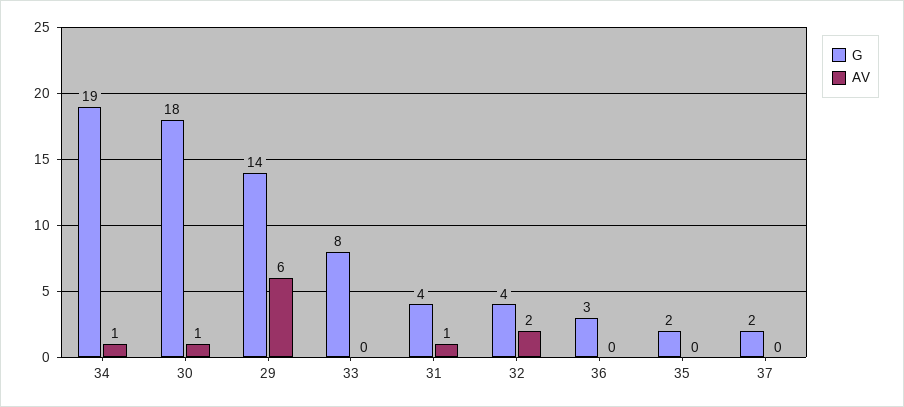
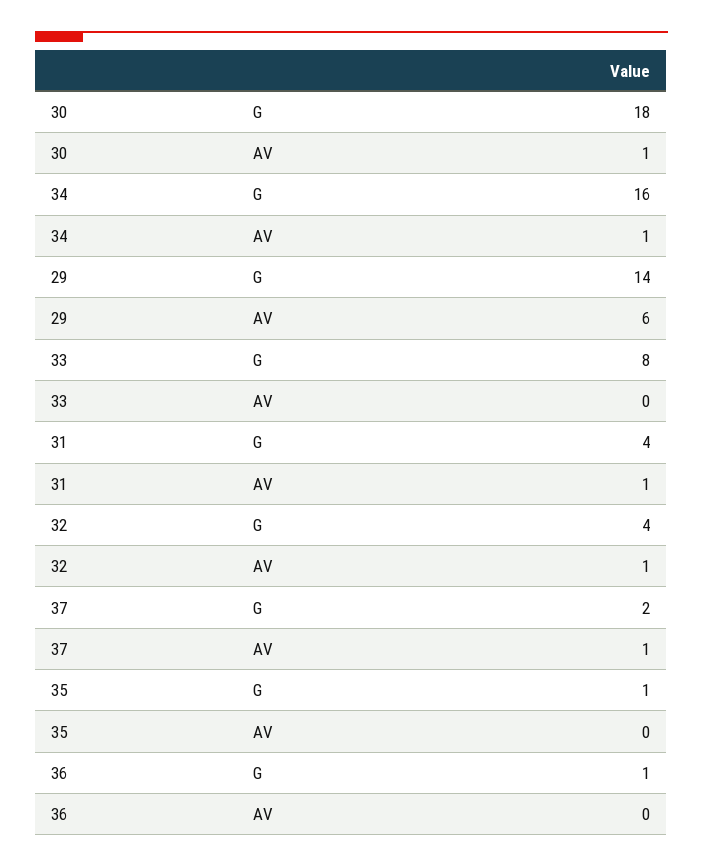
G, 34: 19 -> 16
AV, 32: 2 -> 1
G, 36: 3 -> 1
G, 35: 2 -> 1
AV, 37: 0 -> 1

